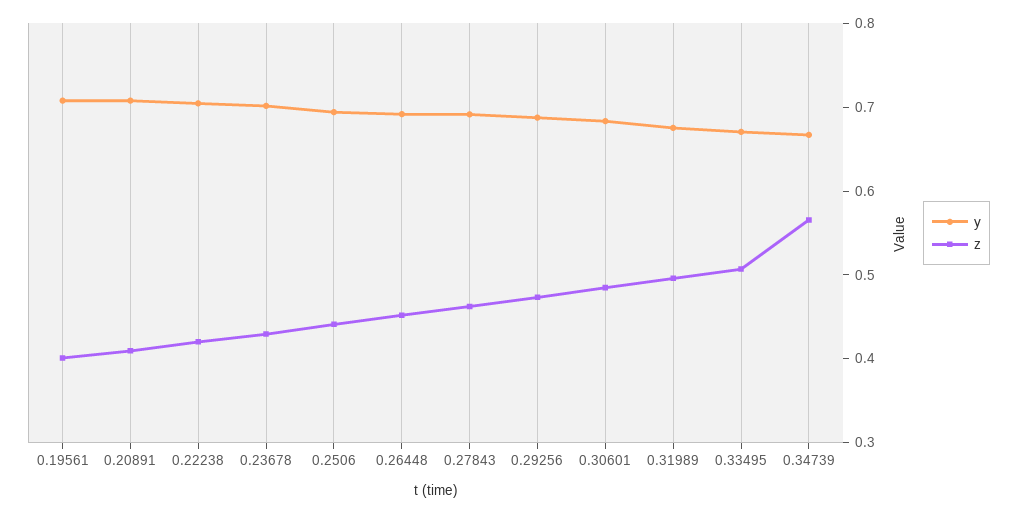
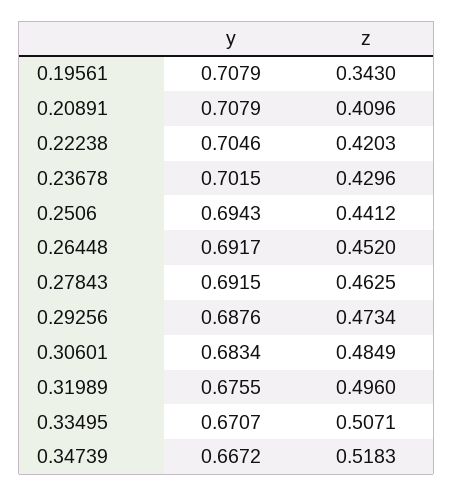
z, 0.19561: 0.4 -> 0.343
z, 0.34739: 0.56 -> 0.5183

